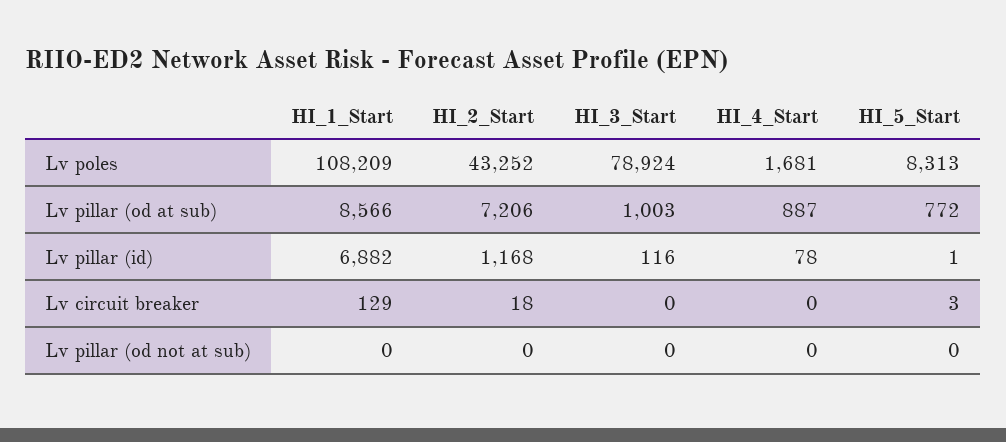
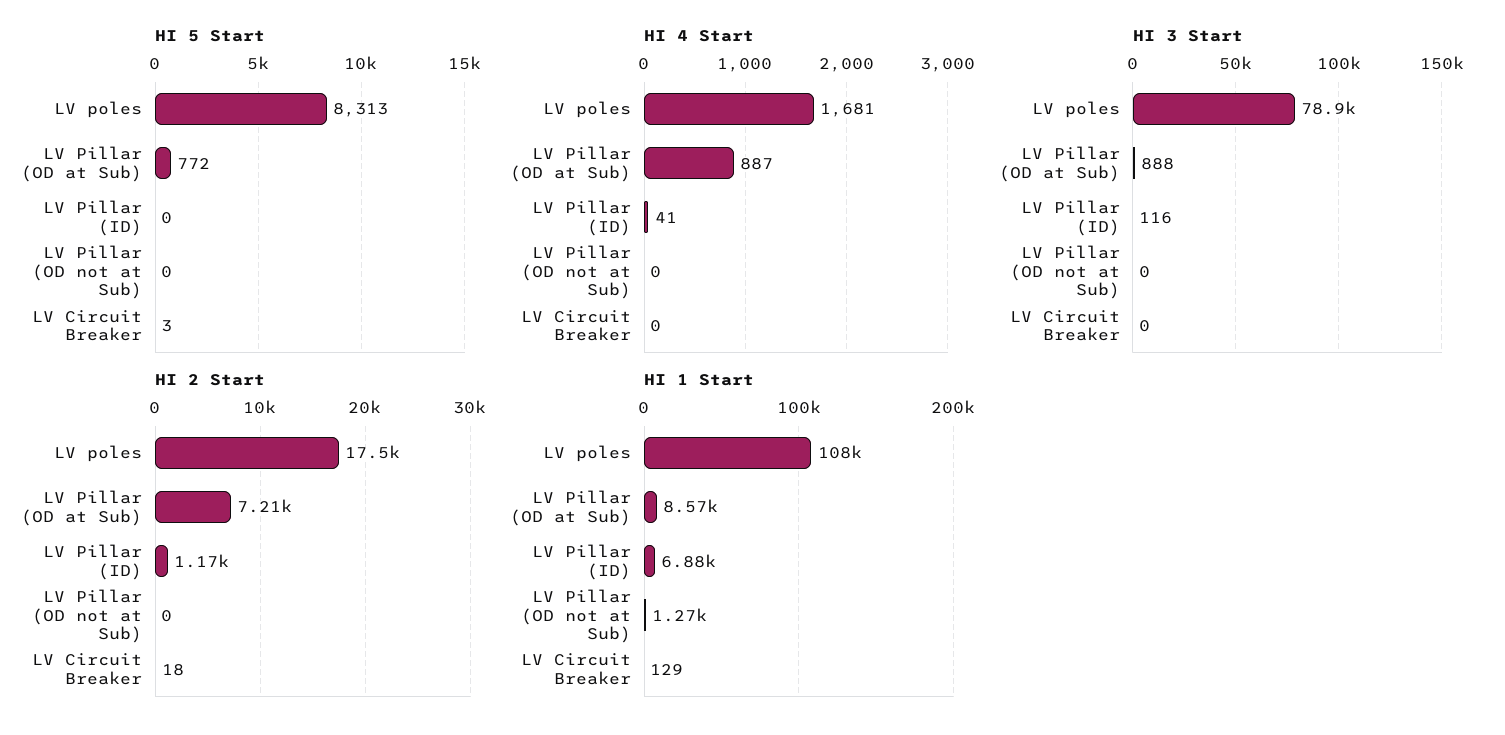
HI_2_Start, Lv poles: 43252 -> 17500
HI_3_Start, Lv pillar (od at sub): 1003 -> 888
HI_4_Start, Lv pillar (id): 78 -> 41
HI_5_Start, Lv pillar (id): 1 -> 0
HI_1_Start, Lv pillar (od not at sub): 0 -> 1270

